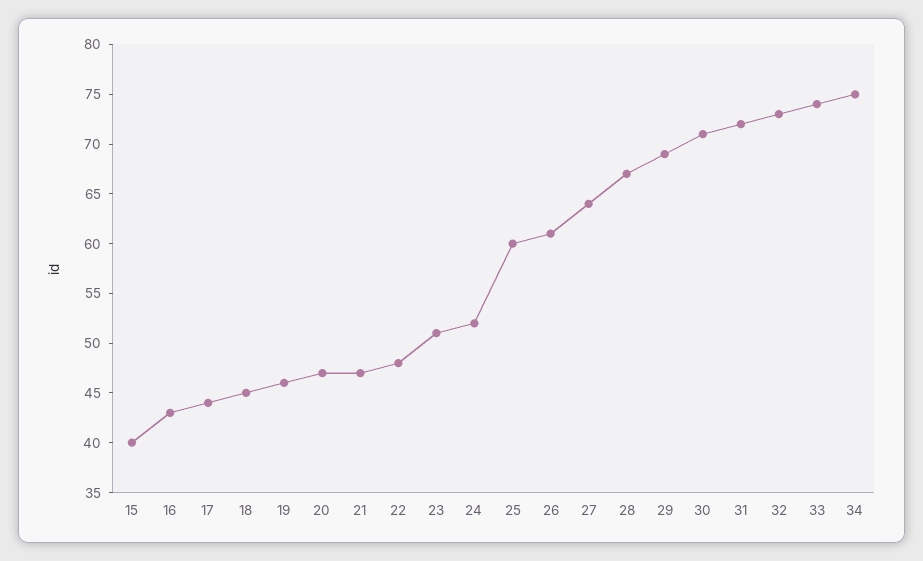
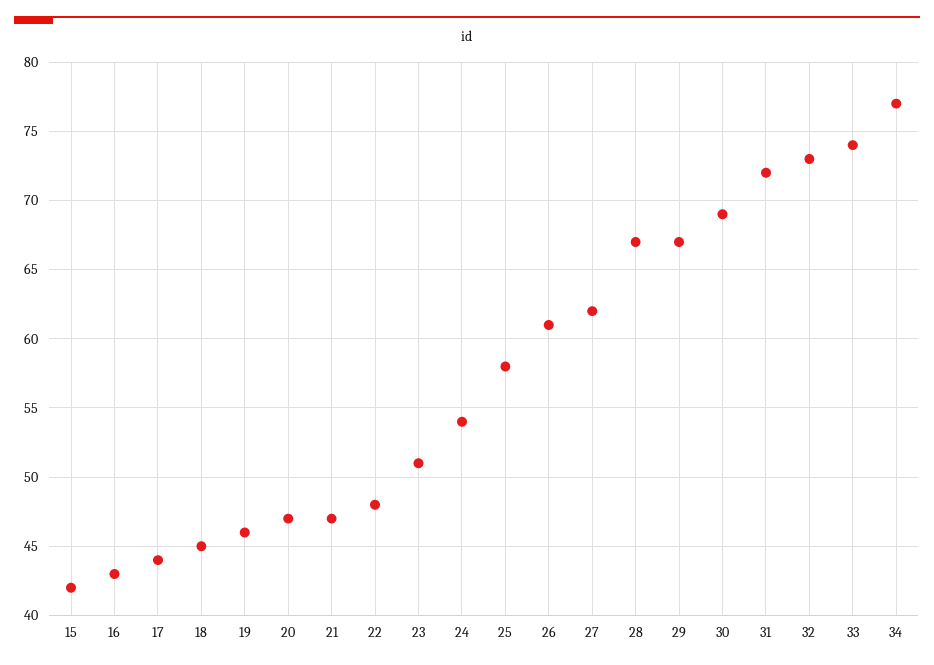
15: 40 -> 42
24: 52 -> 54
25: 60 -> 58
27: 64 -> 62
29: 69 -> 67
30: 71 -> 69
34: 75 -> 77

